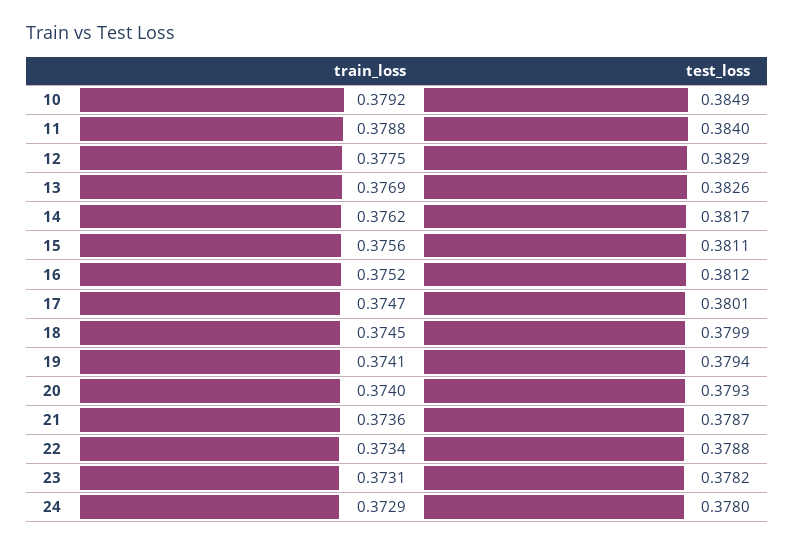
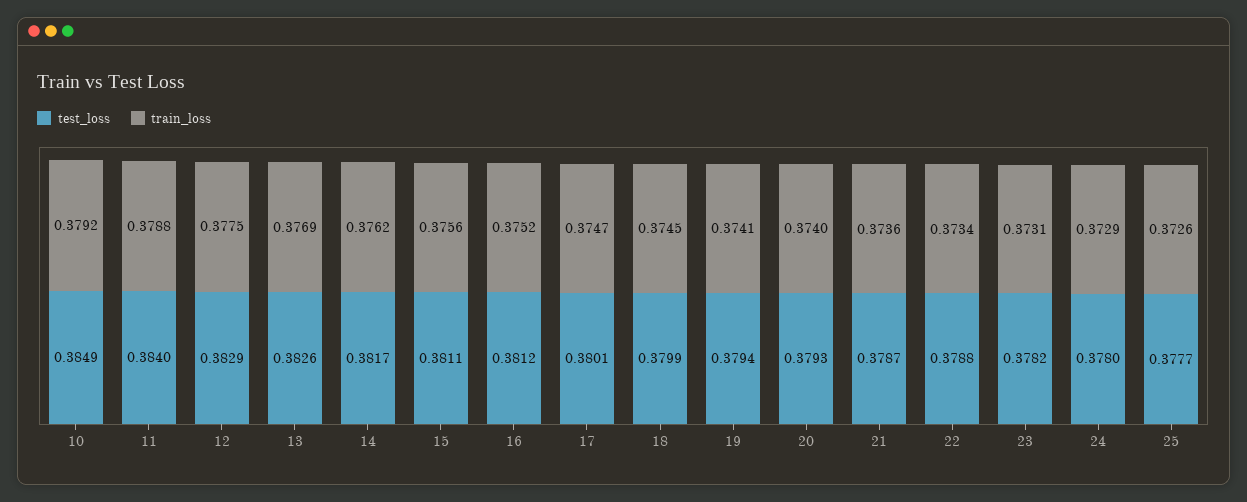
test_loss, 25: none -> 0.3777
train_loss, 25: none -> 0.3726

